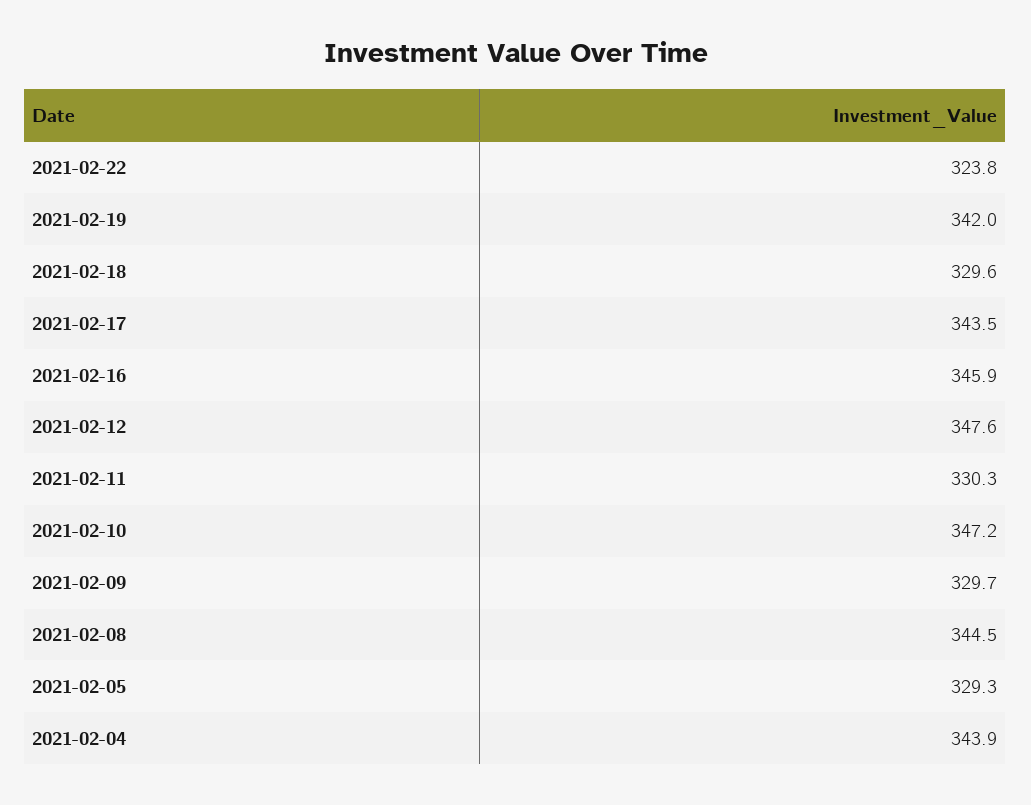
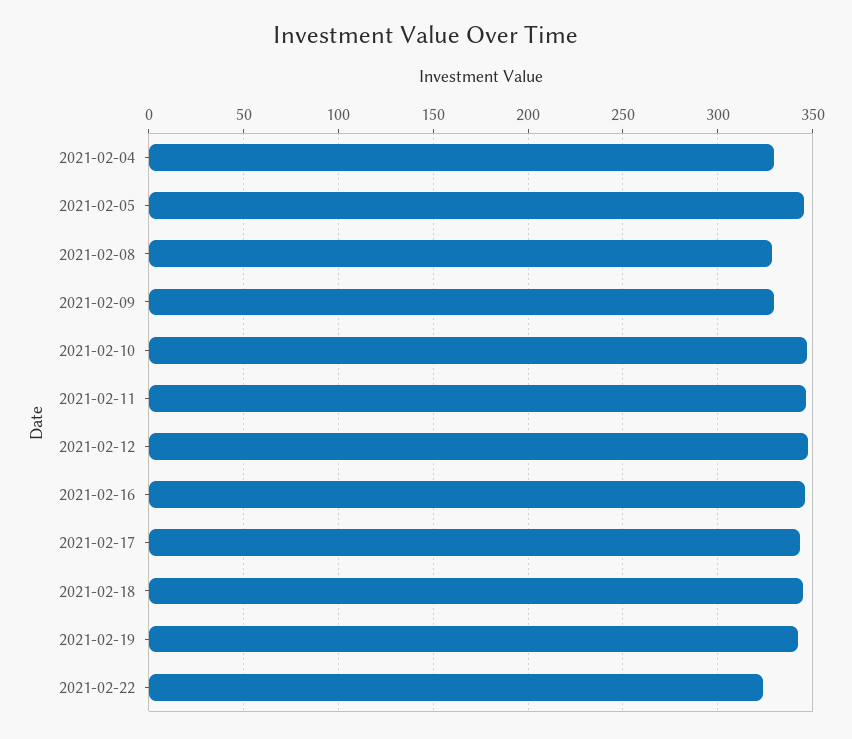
2021-02-18: 329.6 -> 345
2021-02-11: 330.3 -> 345
2021-02-08: 344.5 -> 330
2021-02-05: 329.3 -> 345
2021-02-04: 343.9 -> 330

